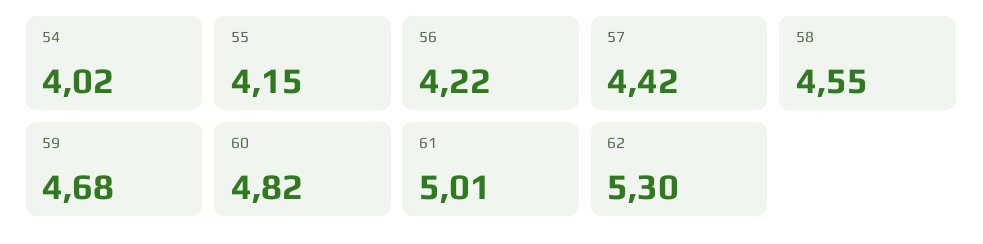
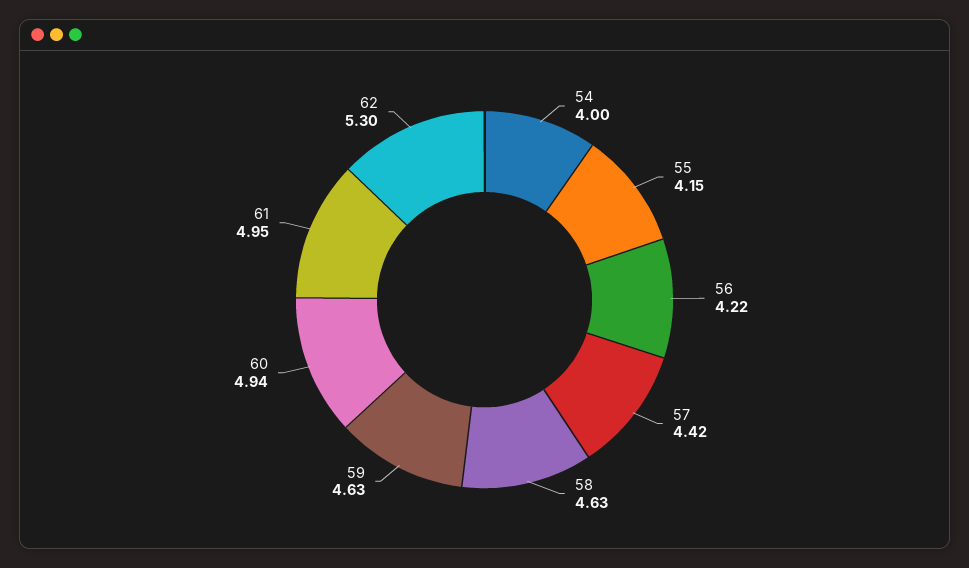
54: 4.02 -> 4
58: 4.55 -> 4.63
59: 4.68 -> 4.63
60: 4.82 -> 4.94
61: 5.01 -> 4.95

